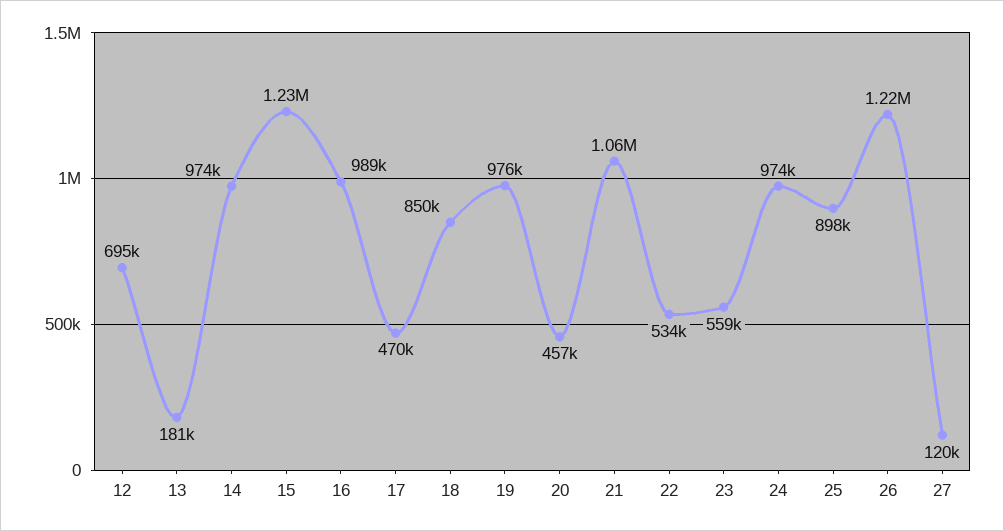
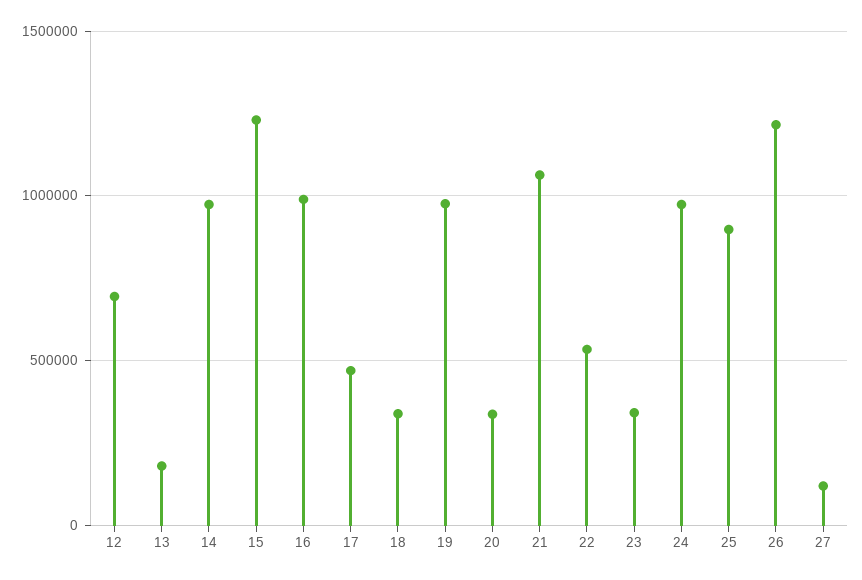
18: 850000 -> 350000
20: 457000 -> 350000
23: 559000 -> 350000

